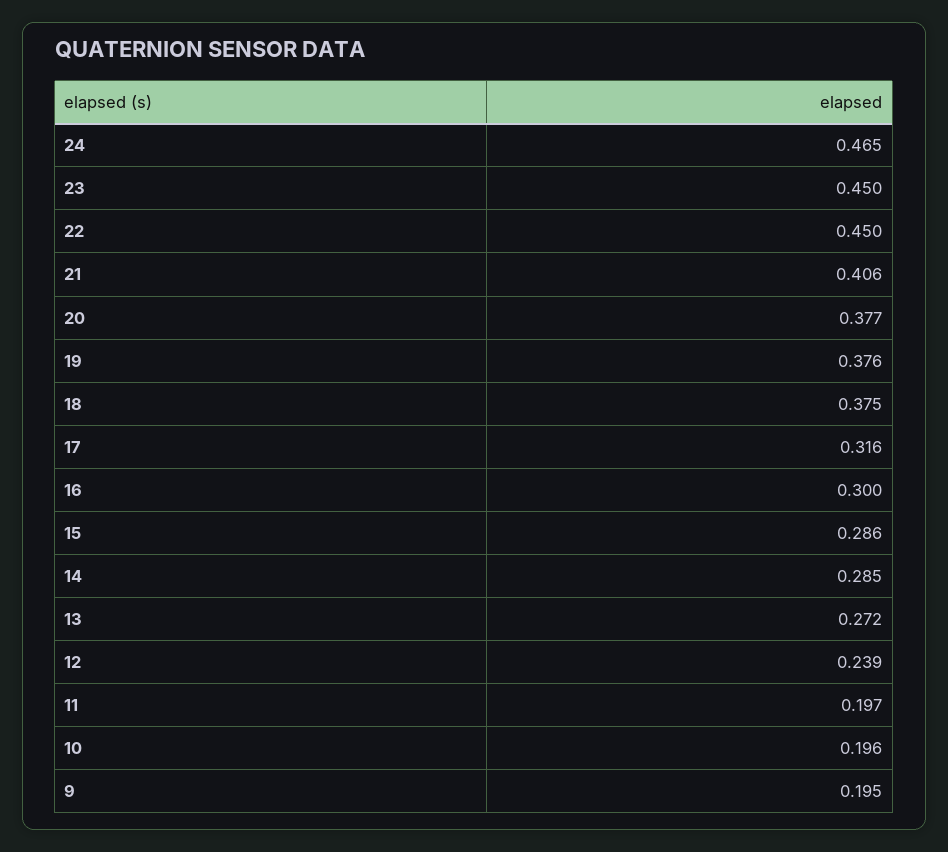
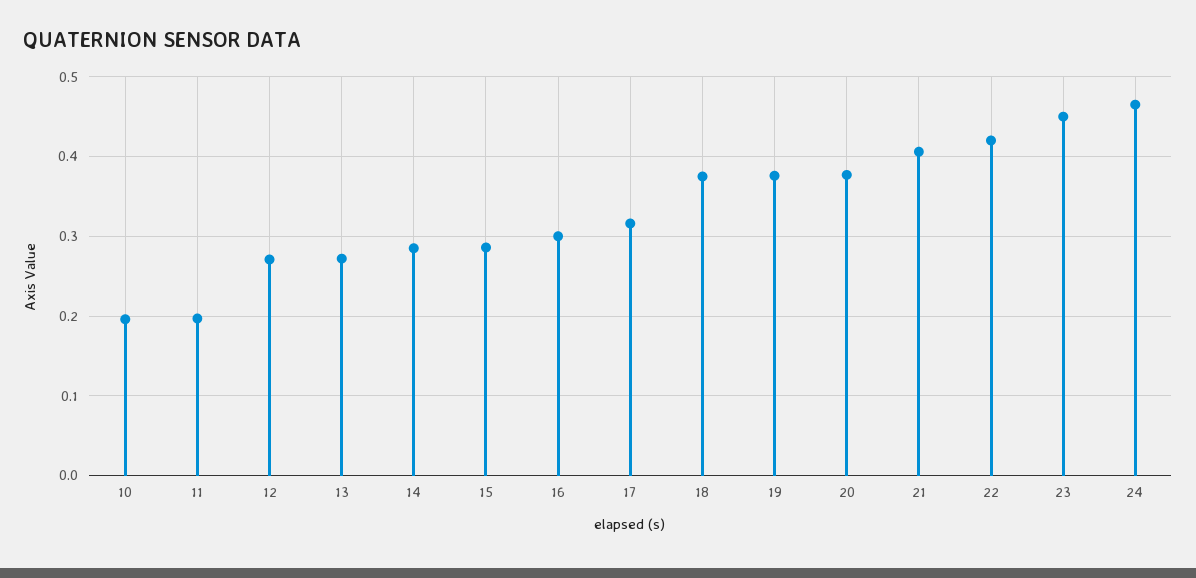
22: 0.45 -> 0.42
12: 0.239 -> 0.27
9: 0.195 -> none

